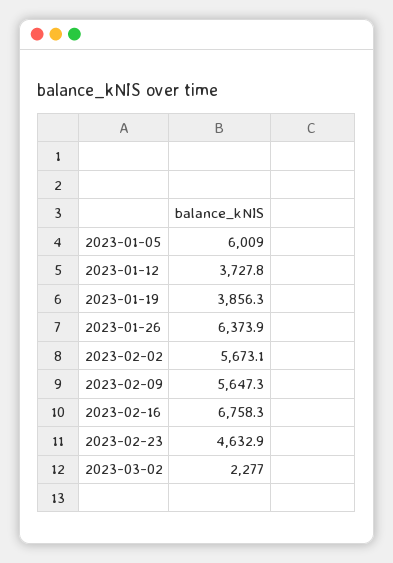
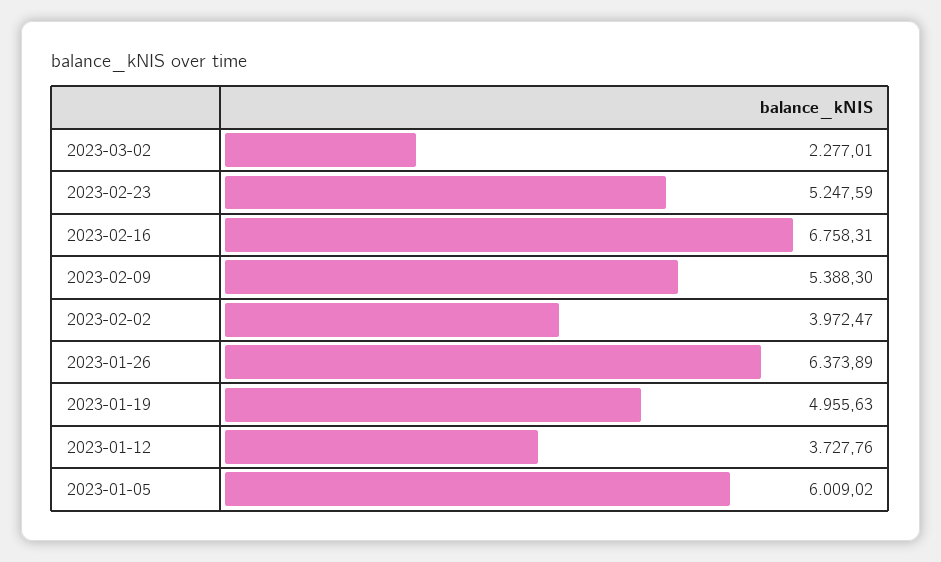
2023-01-19: 3856.3 -> 4955.63
2023-02-02: 5673.1 -> 3972.47
2023-02-09: 5647.3 -> 5388.3
2023-02-23: 4632.9 -> 5247.59

